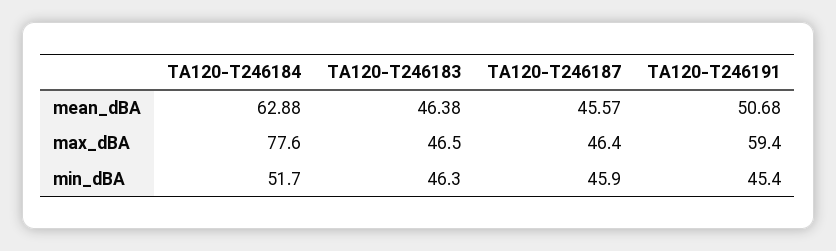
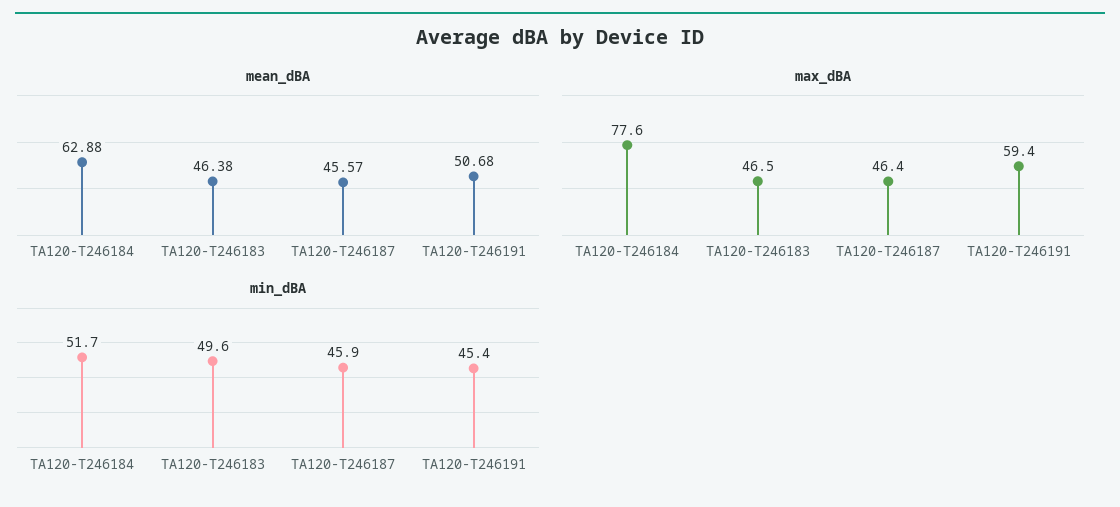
min_dBA, TA120-T246183: 46.3 -> 49.6

